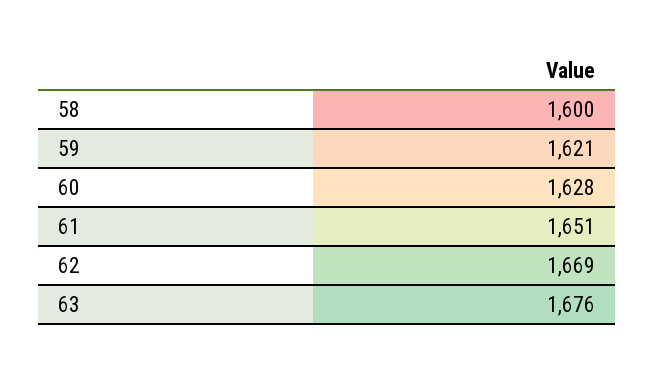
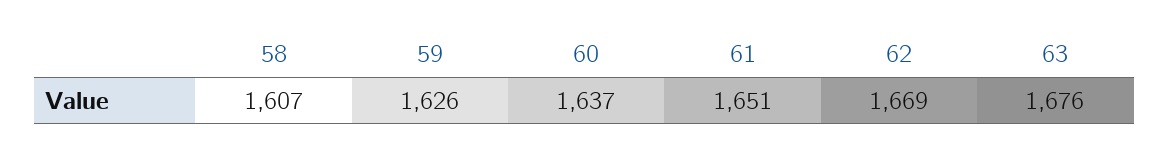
58: 1600 -> 1607
59: 1621 -> 1626
60: 1628 -> 1637

